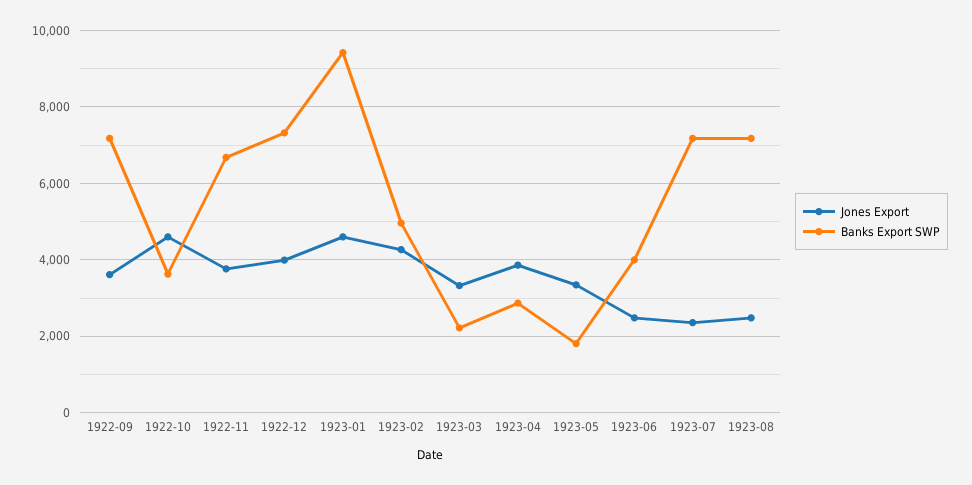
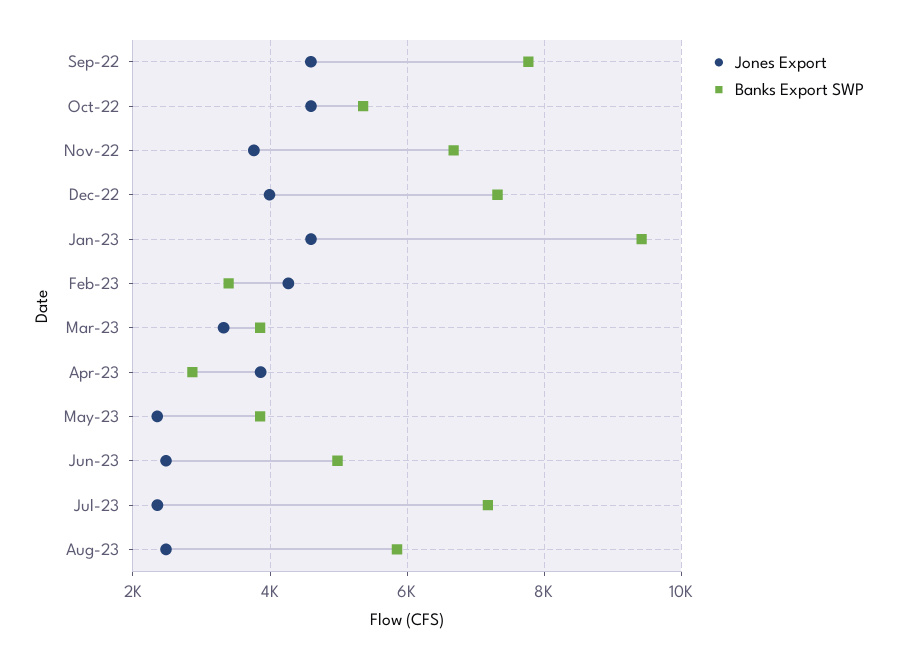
Jones Export, 1922-09: 3600 -> 4600
Banks Export SWP, 1922-09: 7200 -> 7800
Banks Export SWP, 1922-10: 3600 -> 5400
Banks Export SWP, 1923-02: 5000 -> 3400
Banks Export SWP, 1923-03: 2200 -> 3800
Jones Export, 1923-05: 3400 -> 2400
Banks Export SWP, 1923-05: 1800 -> 3800
Banks Export SWP, 1923-06: 4000 -> 5000
Banks Export SWP, 1923-08: 7200 -> 5800

